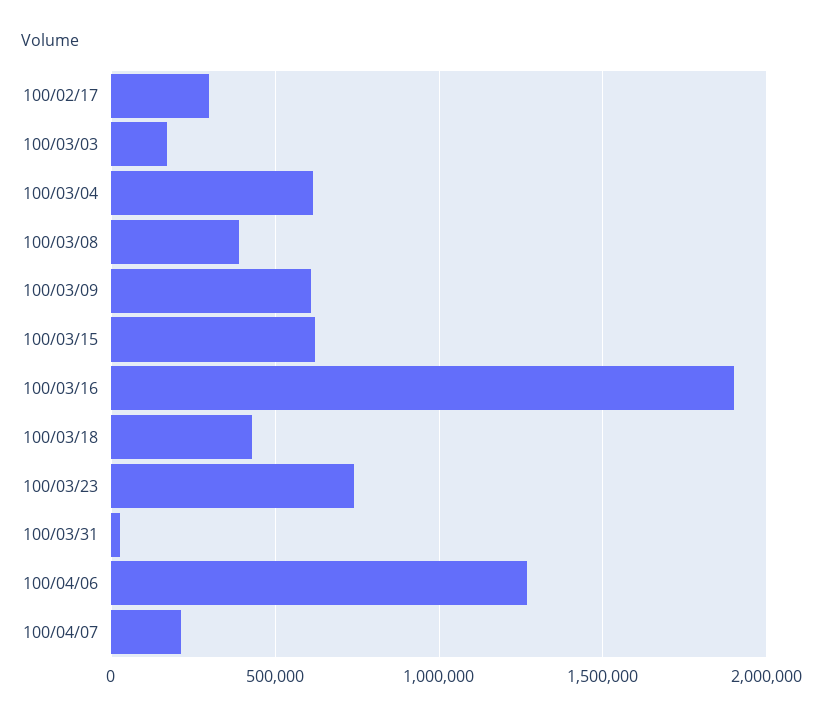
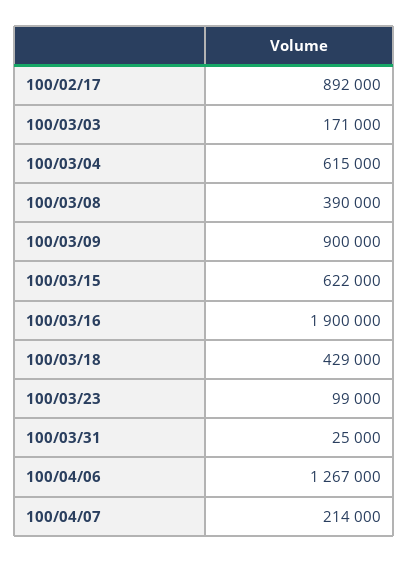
100/02/17: 300000 -> 892000
100/03/09: 600000 -> 900000
100/03/23: 750000 -> 99000

